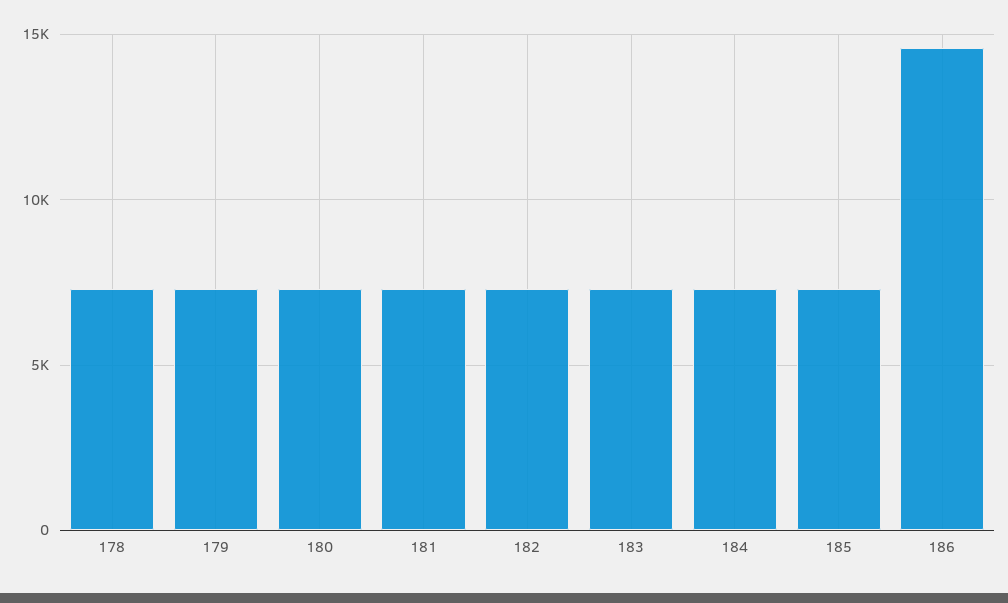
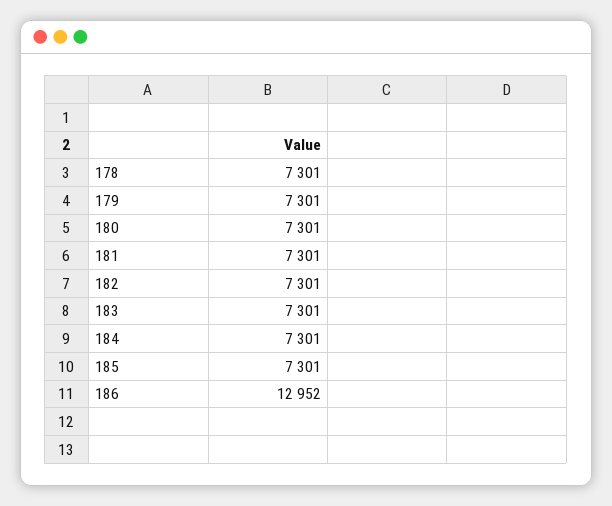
186: 14500 -> 12952

